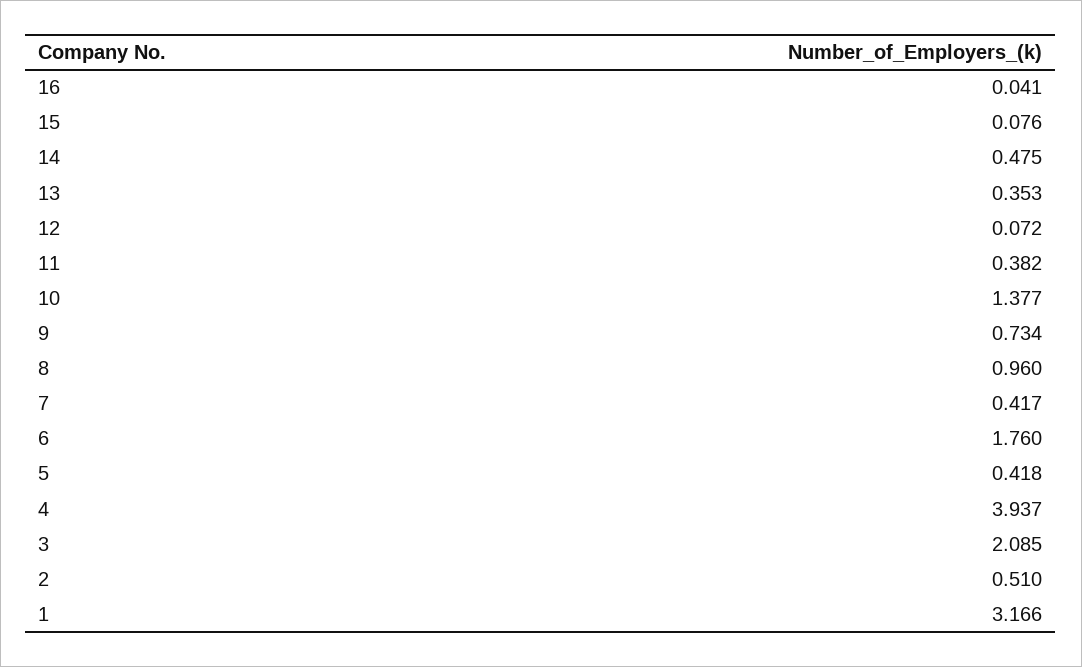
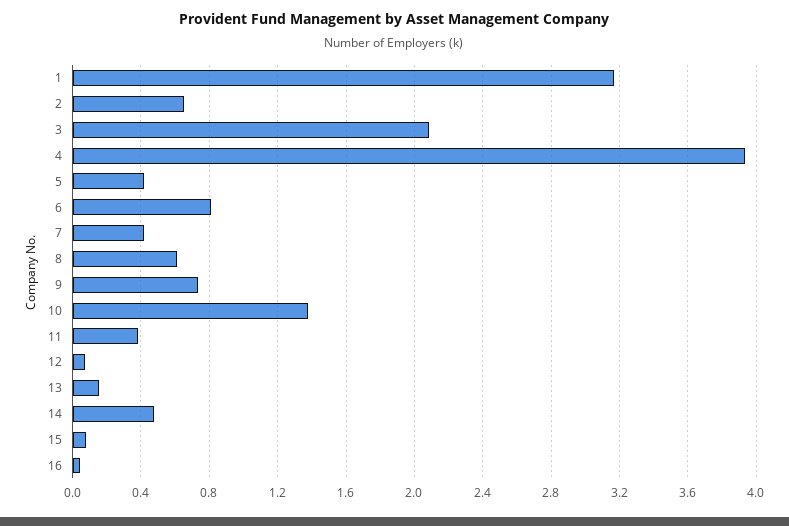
13: 0.353 -> 0.15
8: 0.96 -> 0.6
6: 1.76 -> 0.8
2: 0.51 -> 0.65

